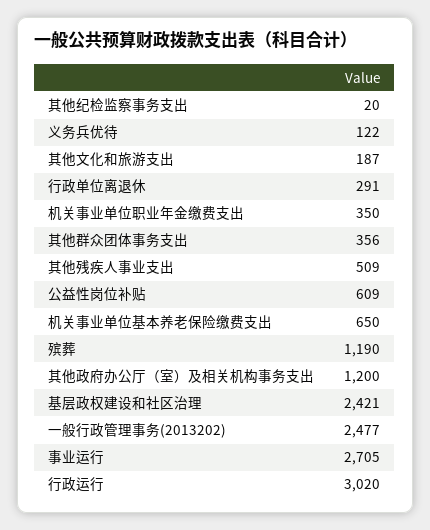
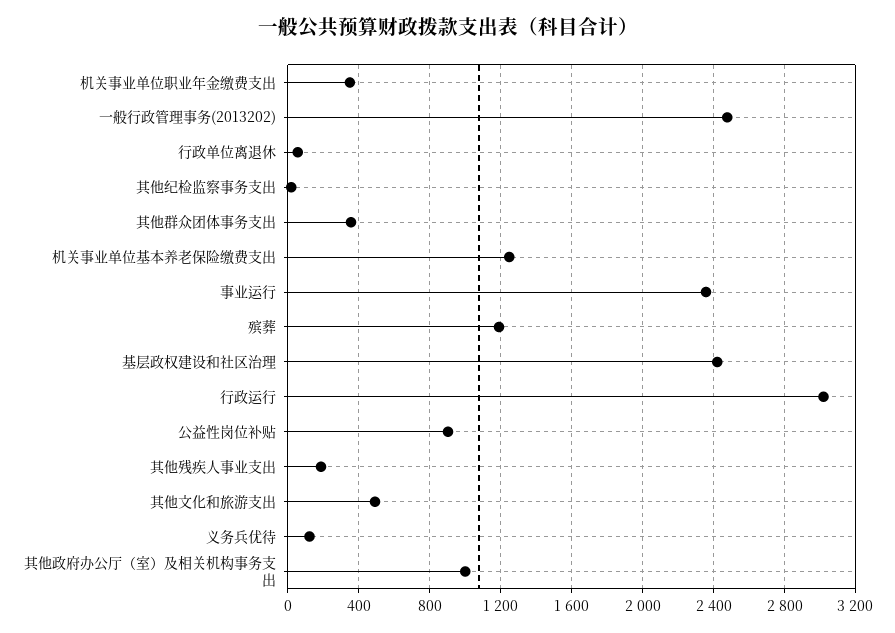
其他文化和旅游支出: 187 -> 500
行政单位离退休: 291 -> 50
其他残疾人事业支出: 509 -> 200
公益性岗位补贴: 609 -> 900
机关事业单位基本养老保险缴费支出: 650 -> 1250
其他政府办公厅（室）及相关机构事务支出: 1200 -> 1000
事业运行: 2705 -> 2350

